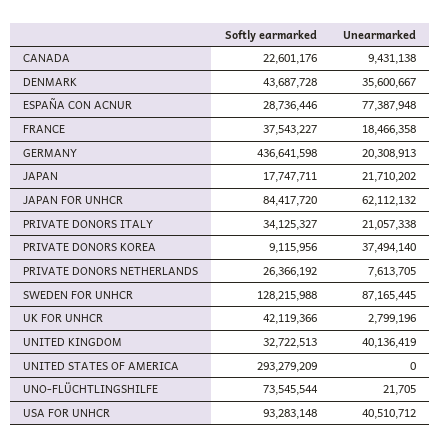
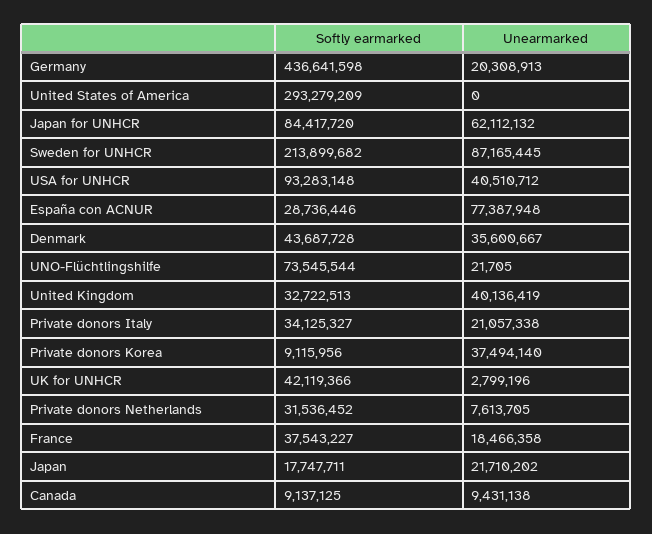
Softly earmarked, CANADA: 22601176 -> 9137125
Softly earmarked, PRIVATE DONORS NETHERLANDS: 26366192 -> 31536452
Softly earmarked, SWEDEN FOR UNHCR: 128215988 -> 213899682

